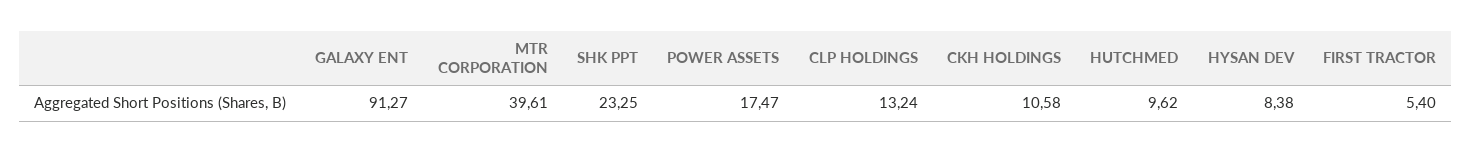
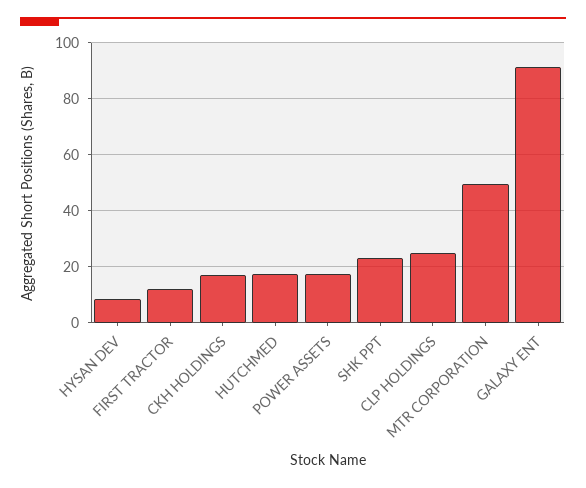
MTR CORPORATION: 39.61 -> 50
CLP HOLDINGS: 13.24 -> 25
CKH HOLDINGS: 10.58 -> 17.5
HUTCHMED: 9.62 -> 17.5
FIRST TRACTOR: 5.4 -> 12.5

